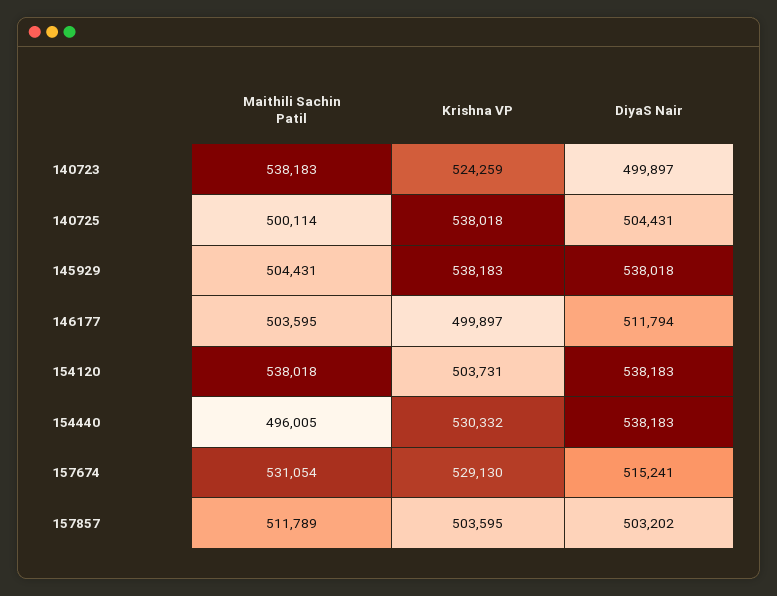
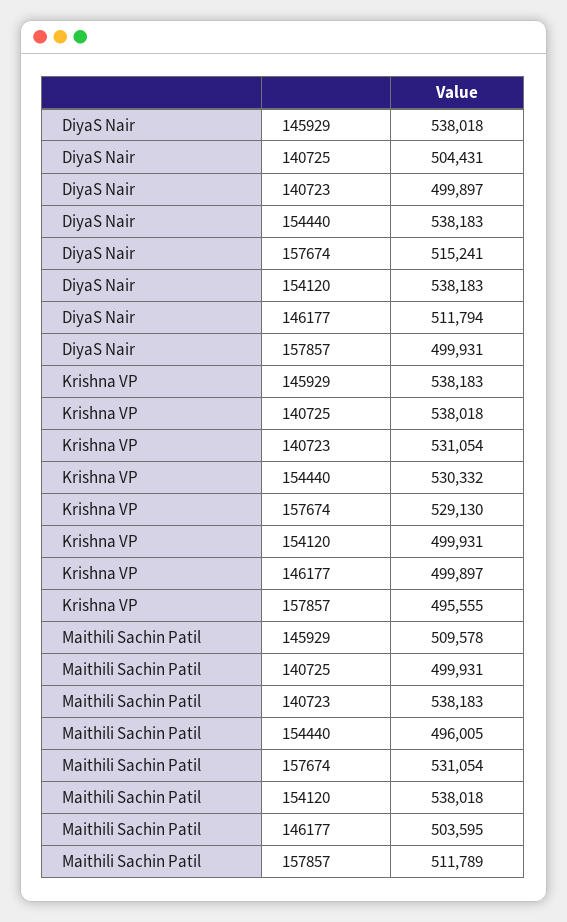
Krishna VP, 140723: 524259 -> 531054
Maithili Sachin Patil, 140725: 500114 -> 499931
Maithili Sachin Patil, 145929: 504431 -> 509578
Krishna VP, 154120: 503731 -> 499931
Krishna VP, 157857: 503595 -> 495555
DiyaS Nair, 157857: 503202 -> 499931

